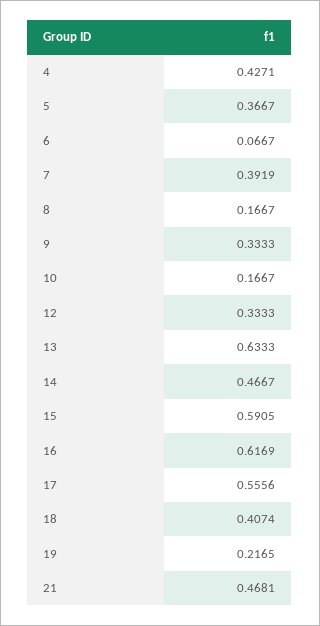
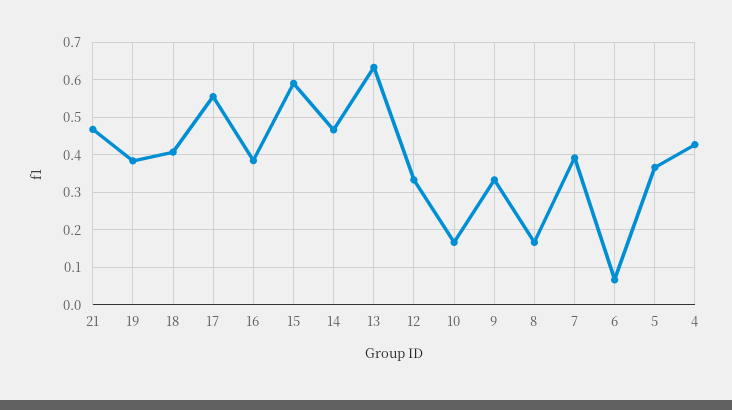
16: 0.6169 -> 0.38
19: 0.2165 -> 0.38

